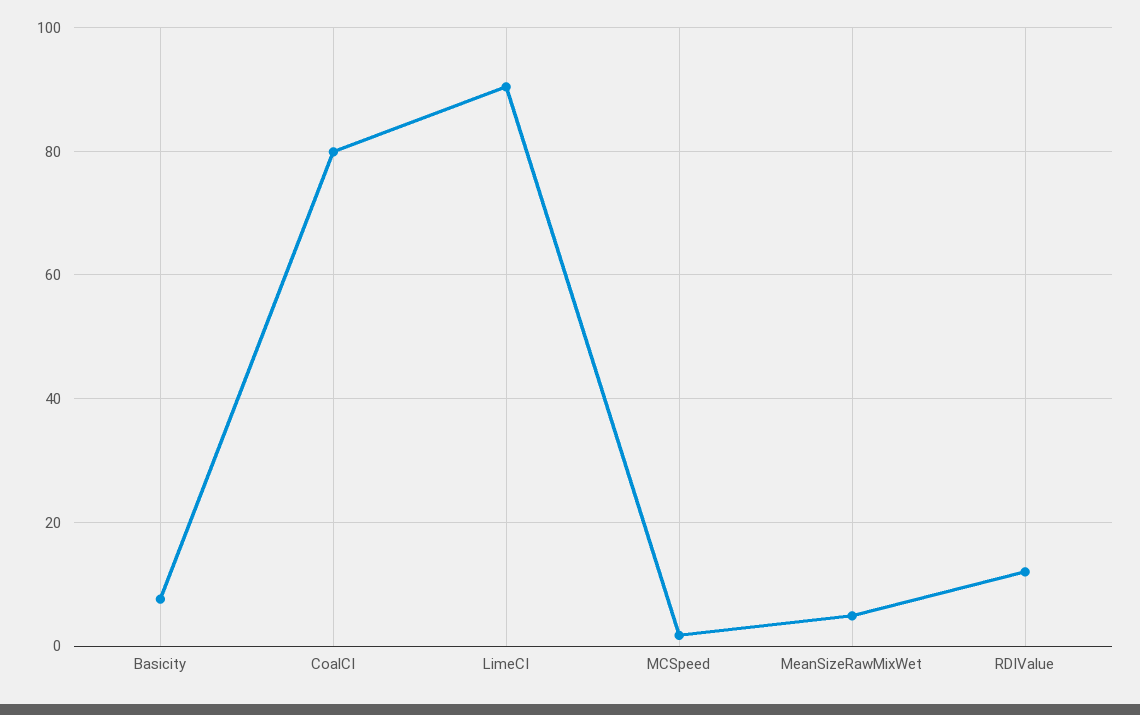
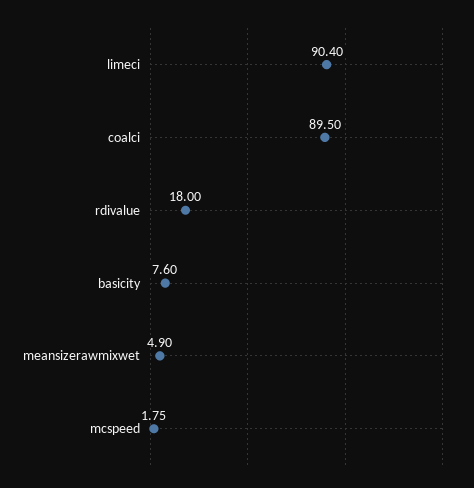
CoalCI: 80 -> 89.5
RDIValue: 12 -> 18

